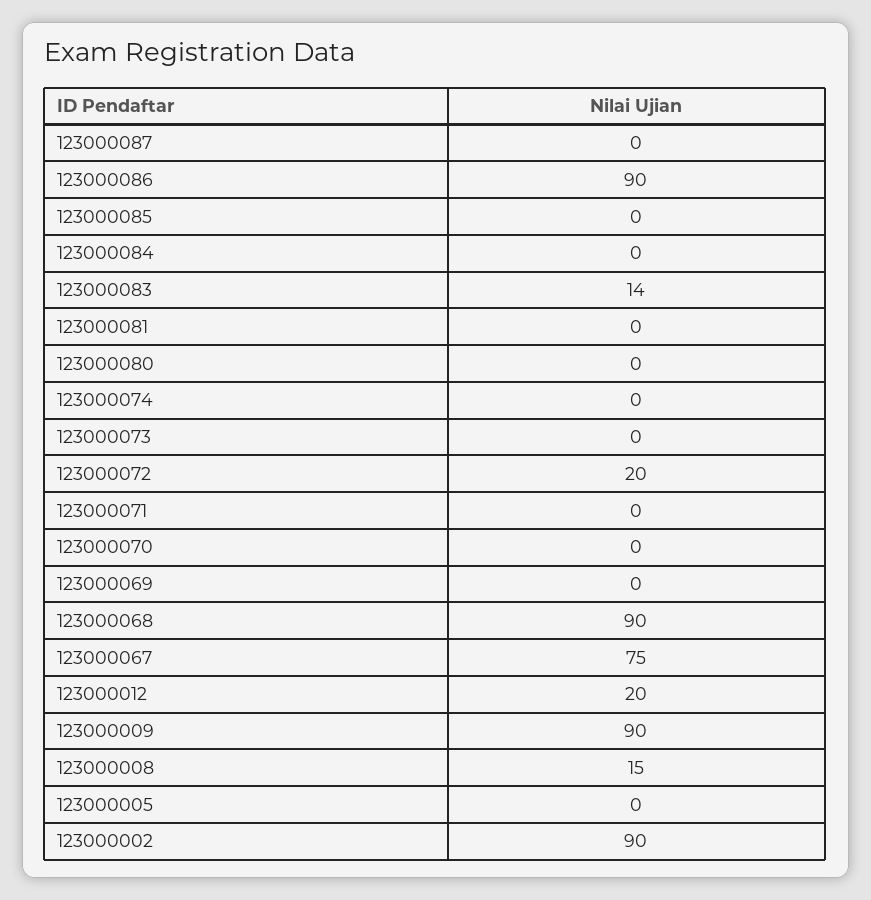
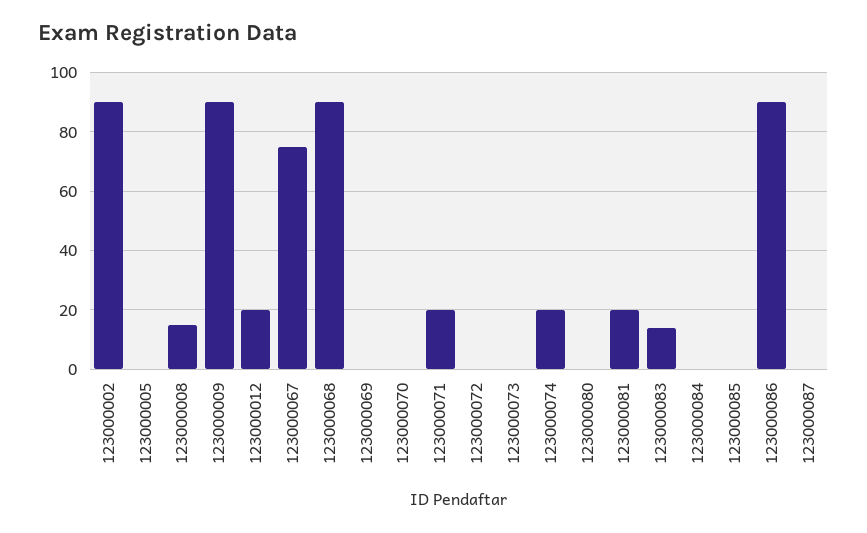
123000081: 0 -> 20
123000074: 0 -> 20
123000072: 20 -> 0
123000071: 0 -> 20

